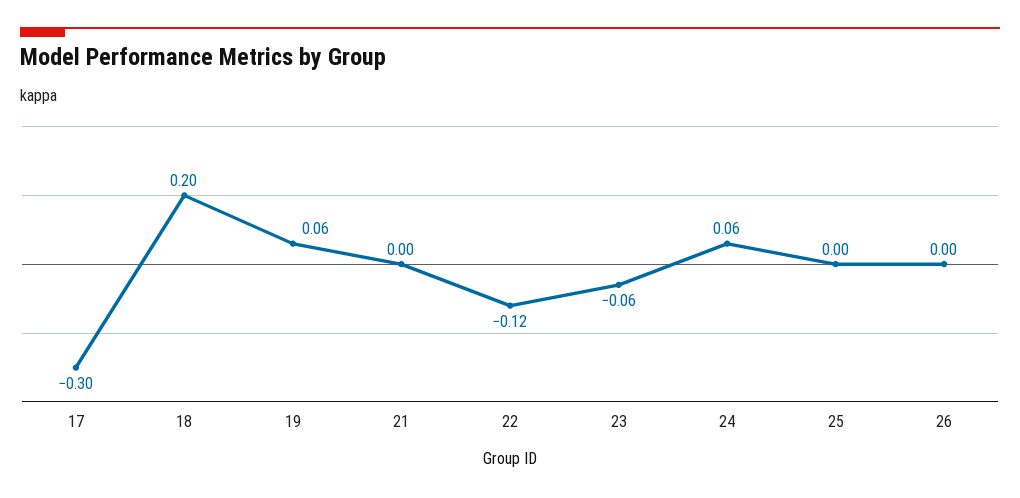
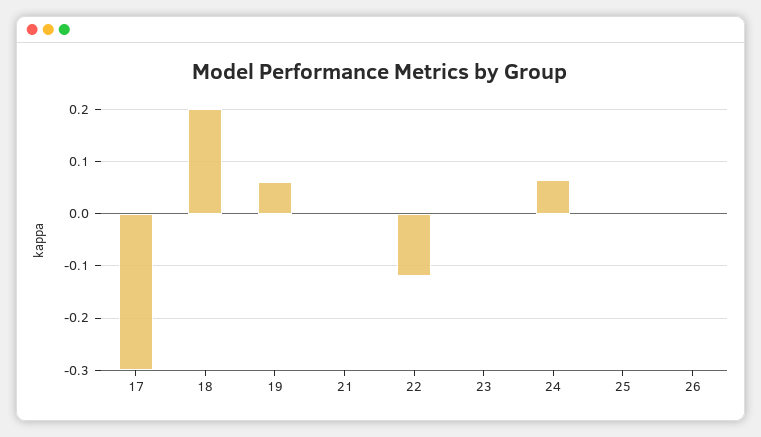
23: -0.06 -> 0

